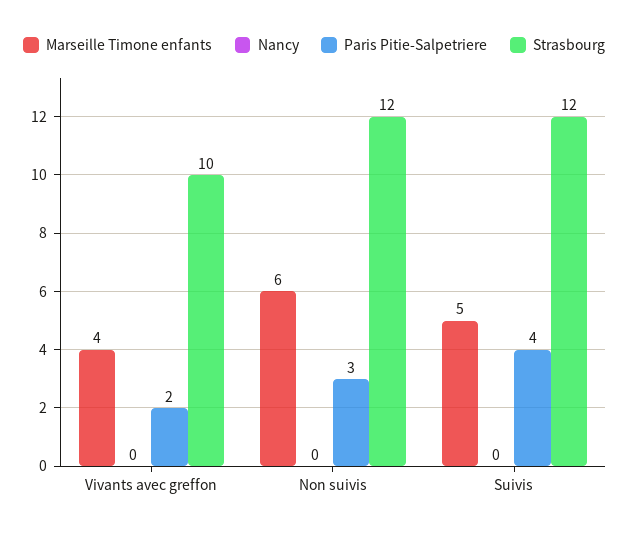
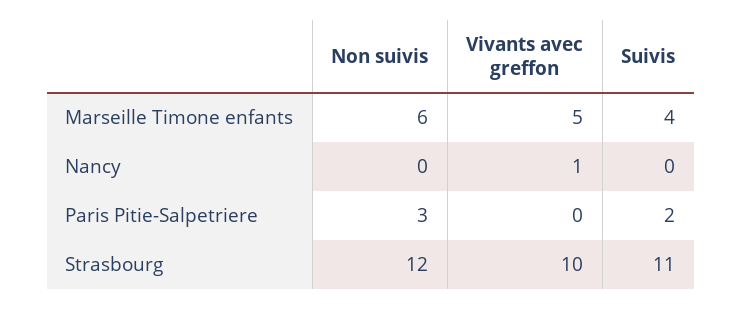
Marseille Timone enfants, Vivants avec greffon: 4 -> 5
Nancy, Vivants avec greffon: 0 -> 1
Paris Pitie-Salpetriere, Vivants avec greffon: 2 -> 0
Marseille Timone enfants, Suivis: 5 -> 4
Paris Pitie-Salpetriere, Suivis: 4 -> 2
Strasbourg, Suivis: 12 -> 11

